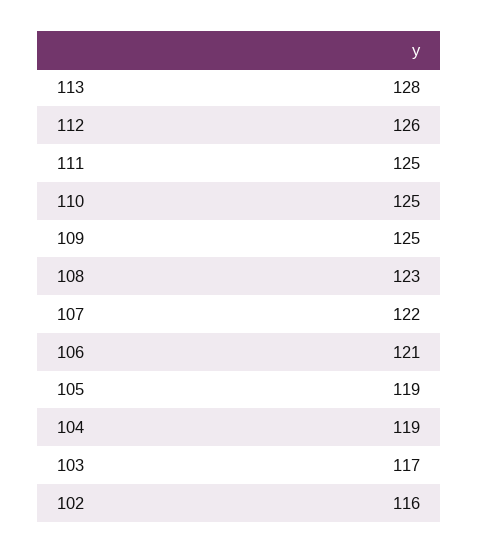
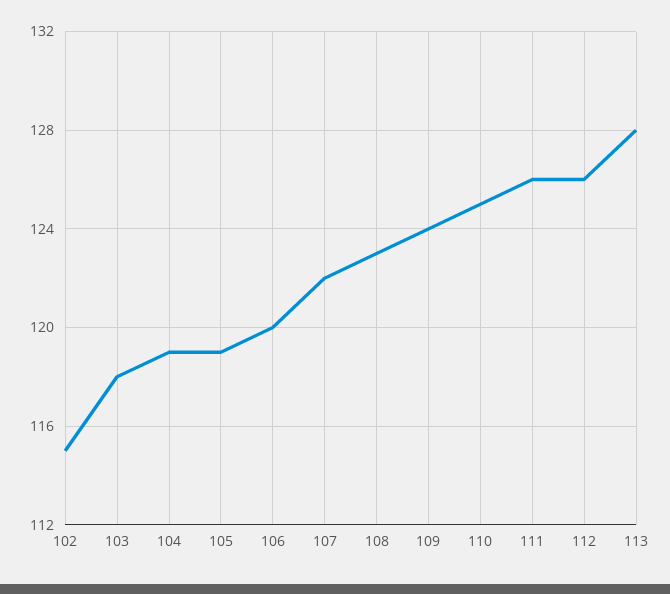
111: 125 -> 126
109: 125 -> 124
106: 121 -> 120
103: 117 -> 118
102: 116 -> 115

